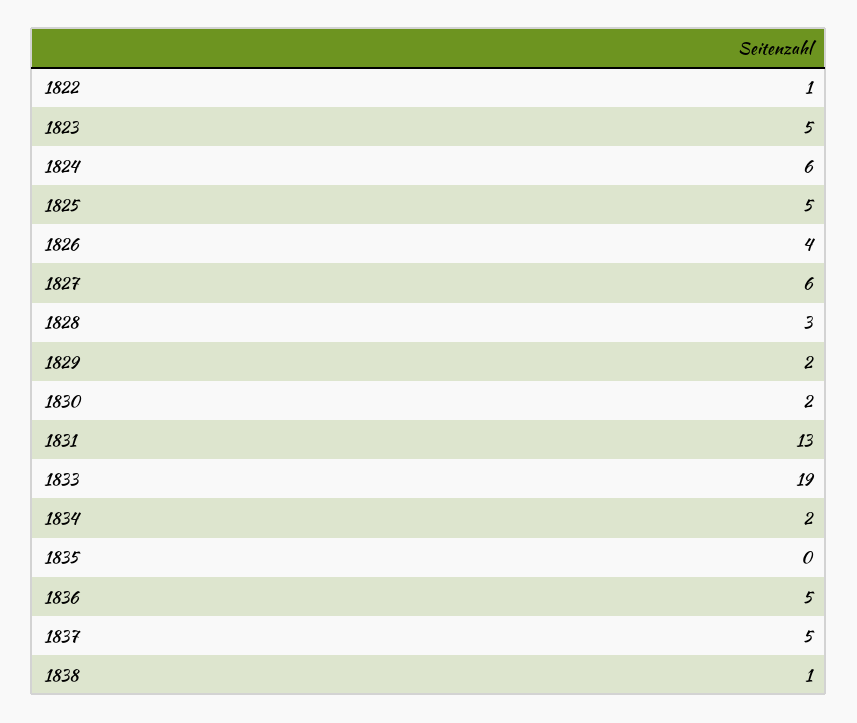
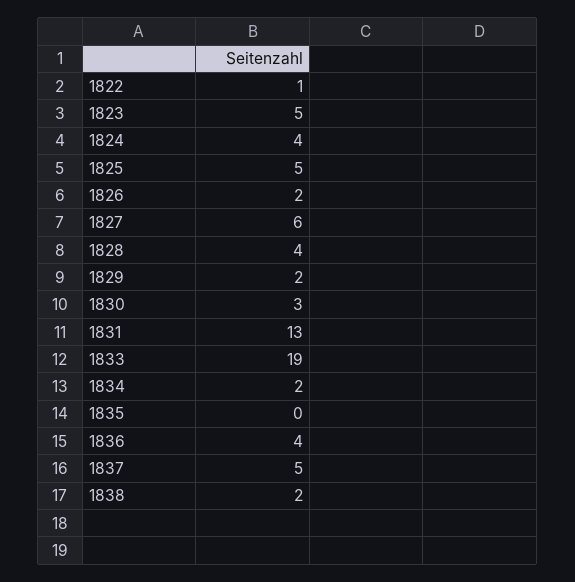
1824: 6 -> 4
1826: 4 -> 2
1828: 3 -> 4
1830: 2 -> 3
1836: 5 -> 4
1838: 1 -> 2

